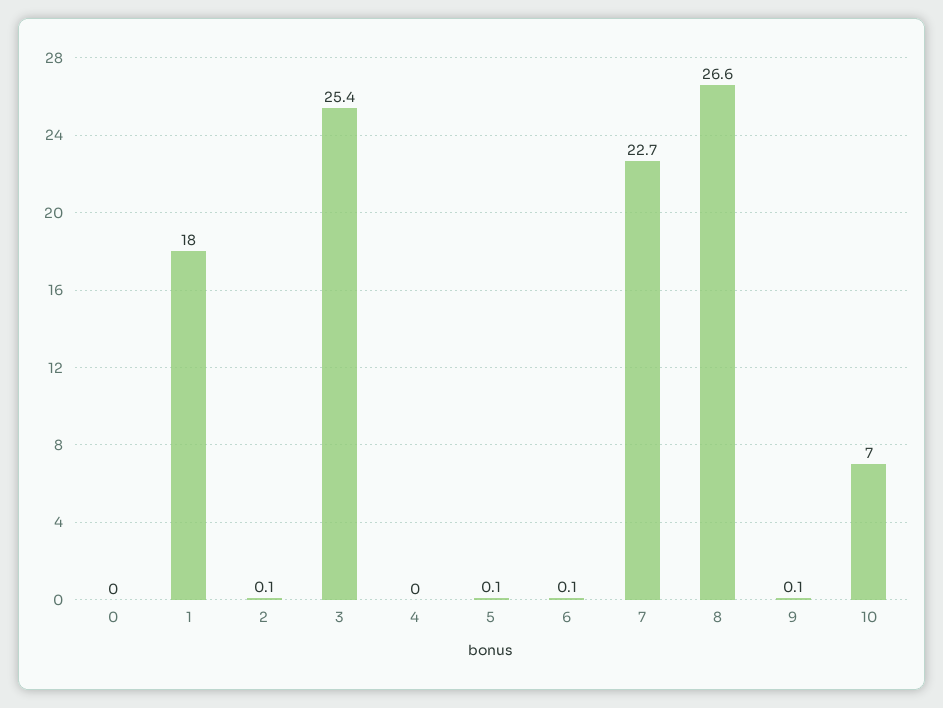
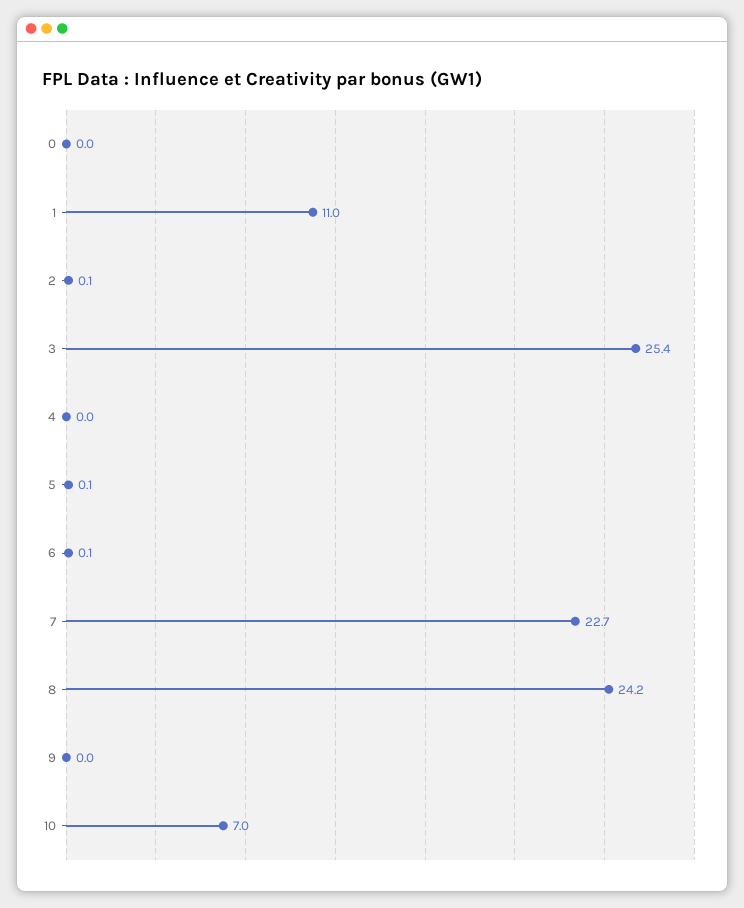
1: 18 -> 11
8: 26.6 -> 24.2
9: 0.1 -> 0

